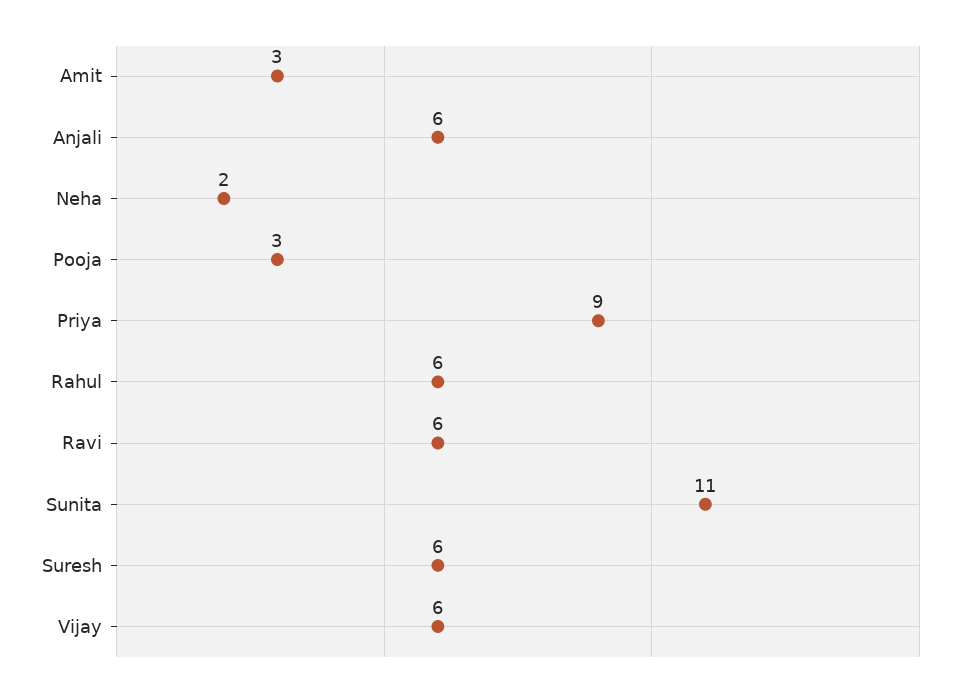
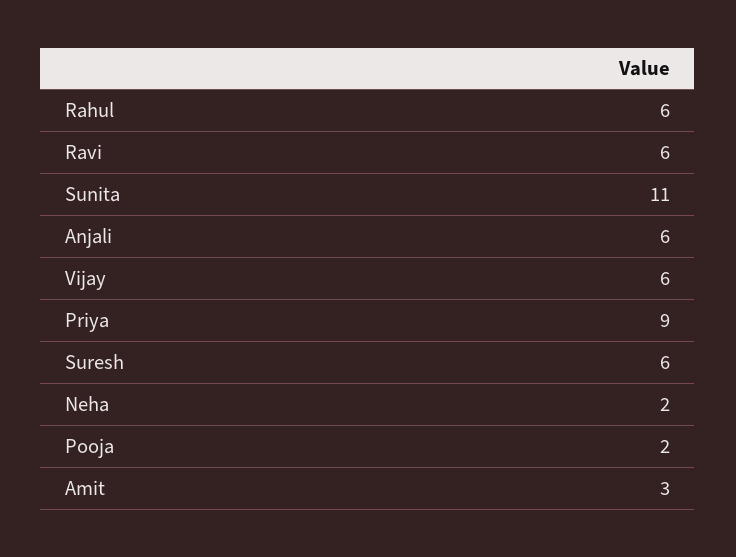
Pooja: 3 -> 2

